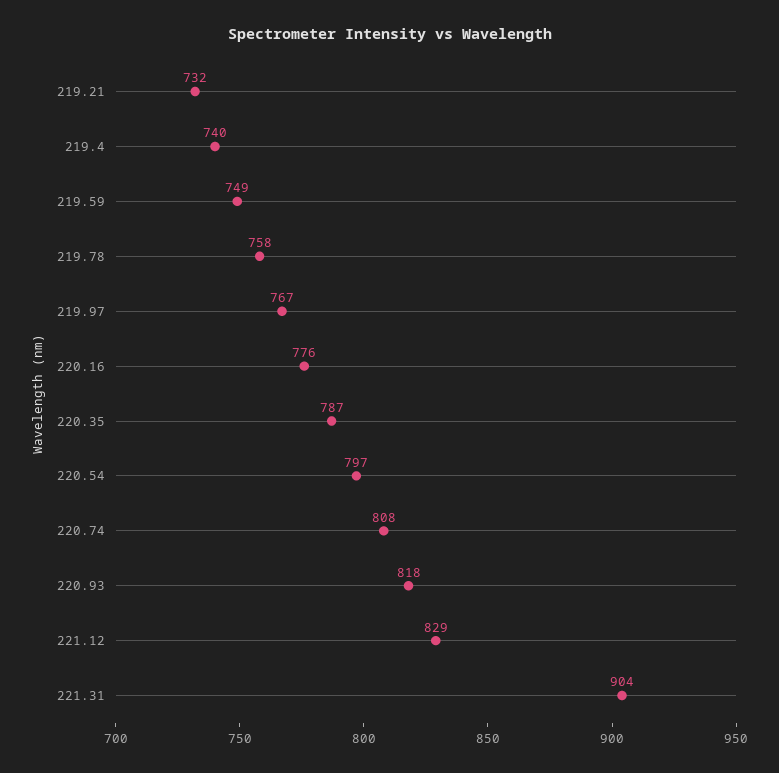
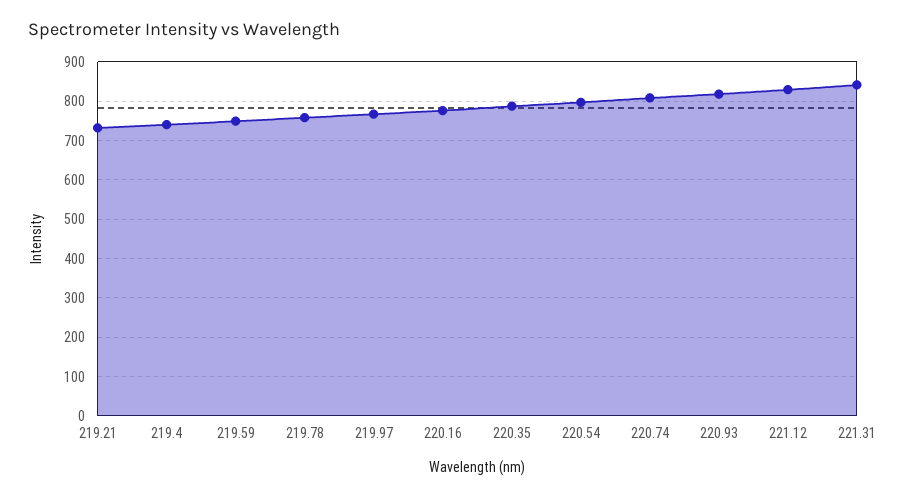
221.31: 904 -> 840

